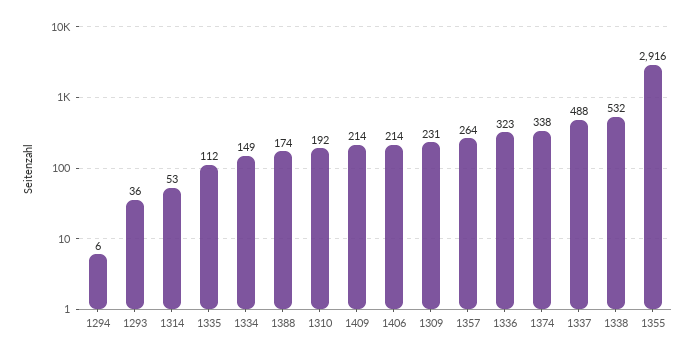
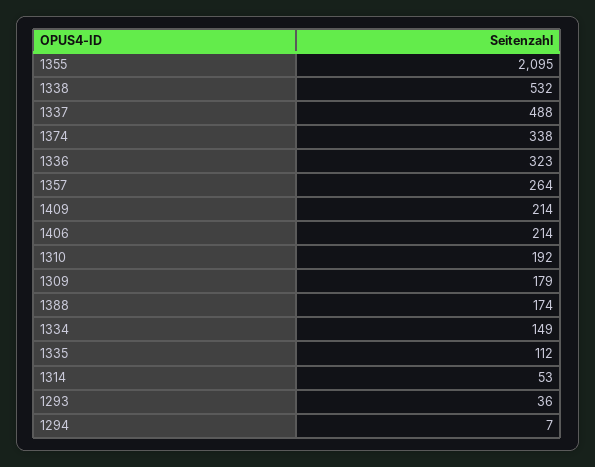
1294: 6 -> 7
1309: 231 -> 179
1355: 2916 -> 2095

